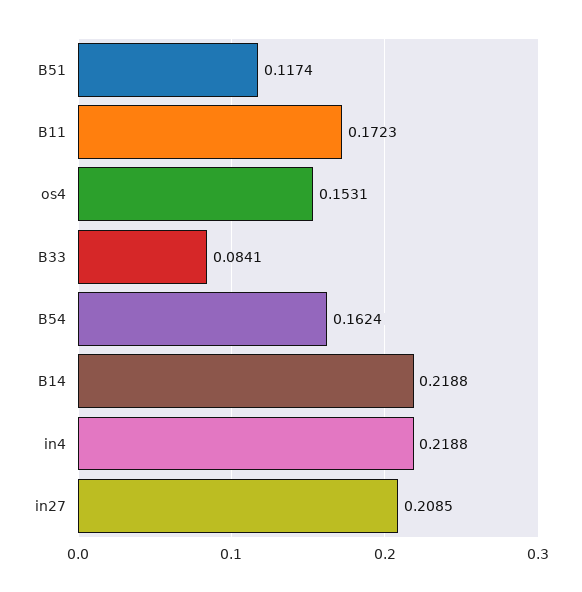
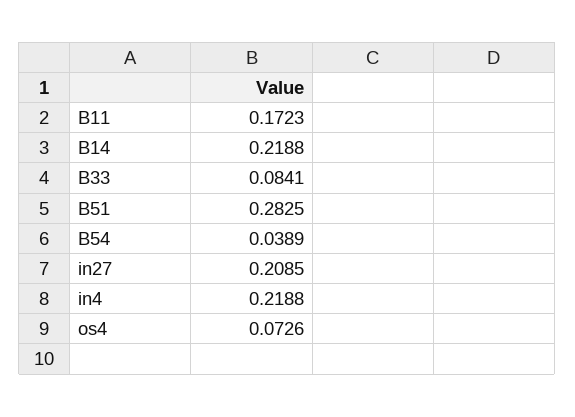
B51: 0.1174 -> 0.2825
os4: 0.1531 -> 0.0726
B54: 0.1624 -> 0.0389

